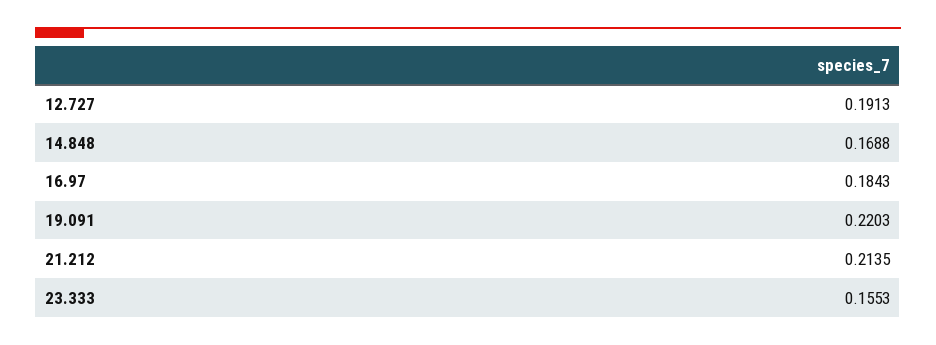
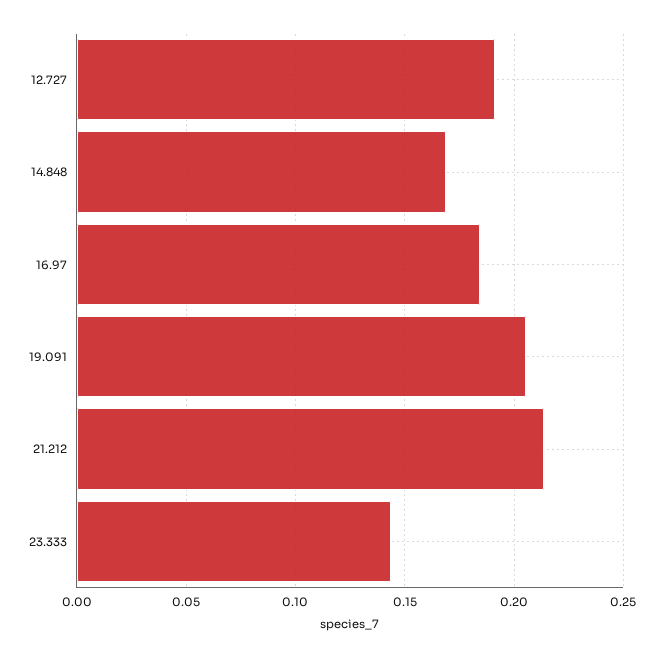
19.091: 0.2203 -> 0.205
23.333: 0.1553 -> 0.145

